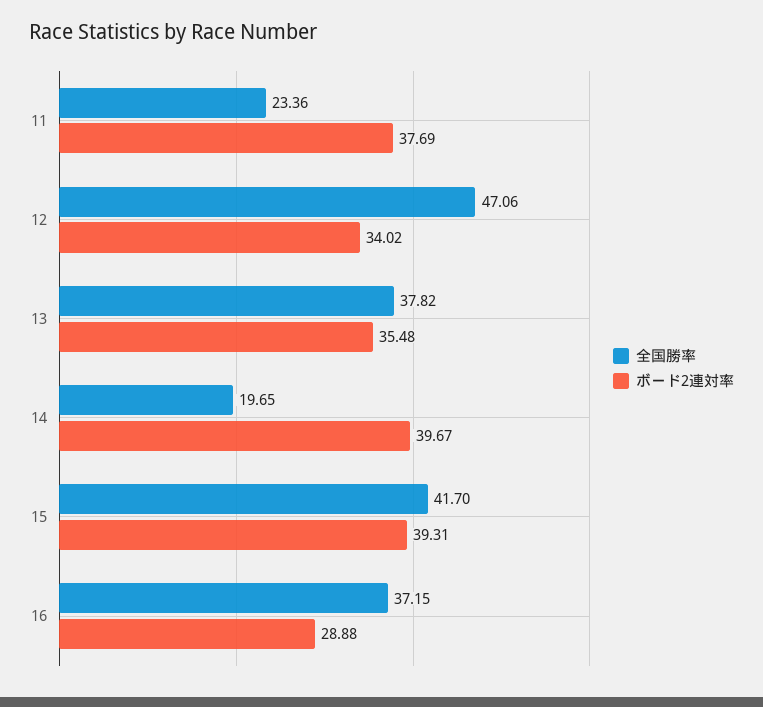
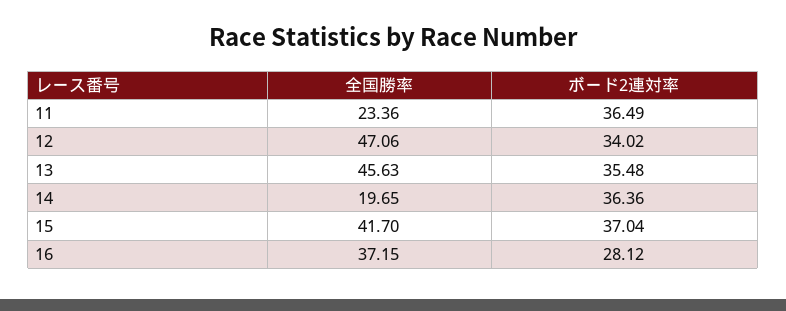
ボード2連対率, 11: 37.69 -> 36.49
全国勝率, 13: 37.82 -> 45.63
ボード2連対率, 14: 39.67 -> 36.36
ボード2連対率, 15: 39.31 -> 37.04
ボード2連対率, 16: 28.88 -> 28.12

